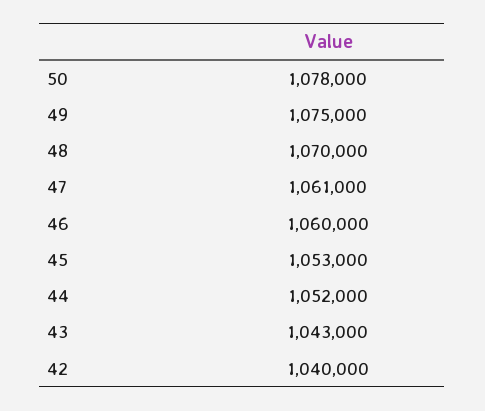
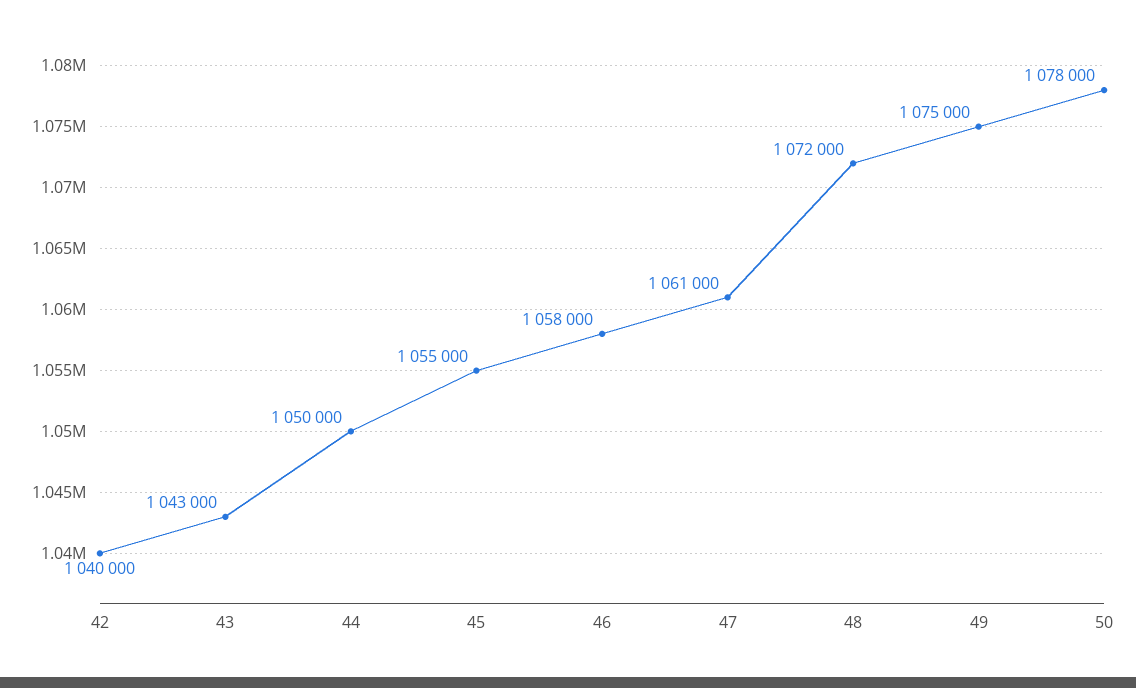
48: 1070000 -> 1072000
46: 1060000 -> 1058000
45: 1053000 -> 1055000
44: 1052000 -> 1050000

